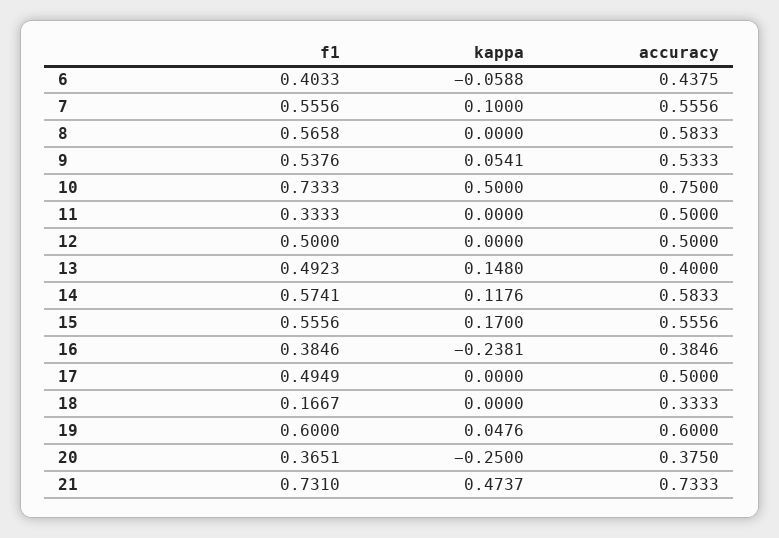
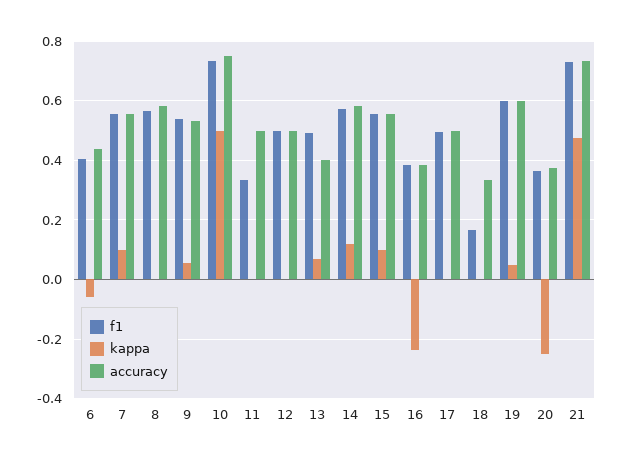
kappa, 13: 0.148 -> 0.075
kappa, 15: 0.17 -> 0.1

